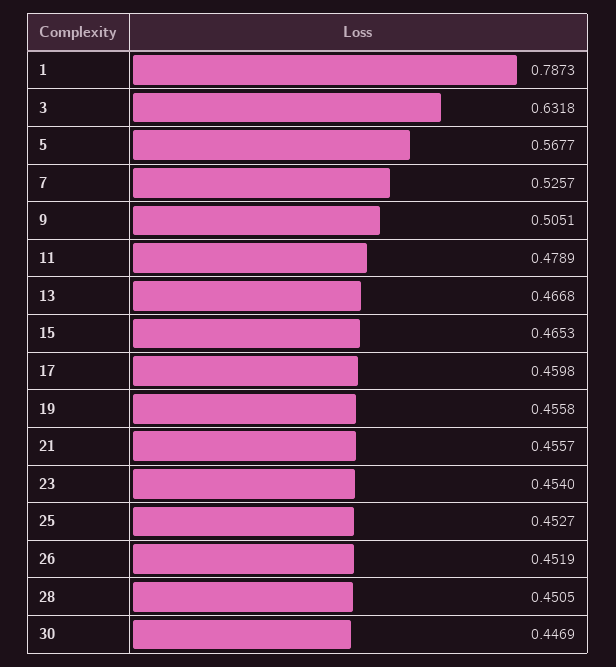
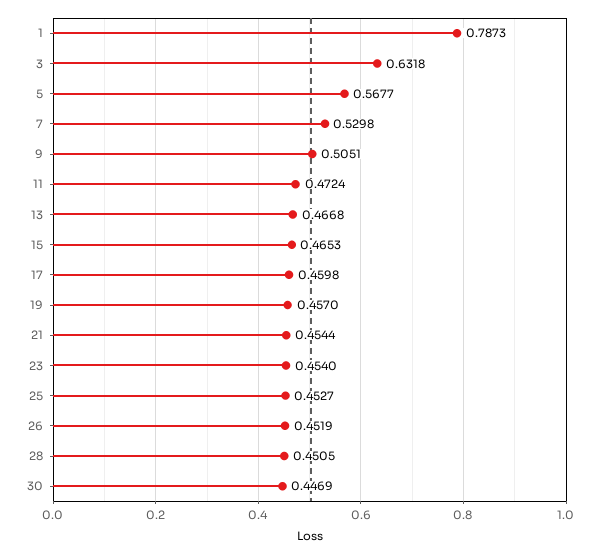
7: 0.5257 -> 0.5298
11: 0.4789 -> 0.4724
19: 0.4558 -> 0.457
21: 0.4557 -> 0.4544

